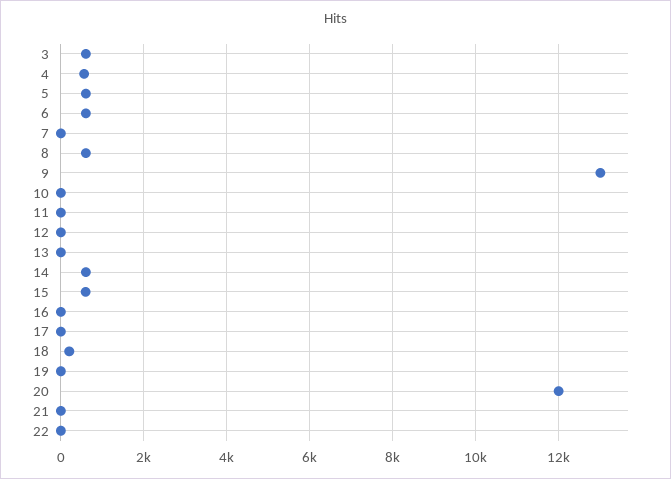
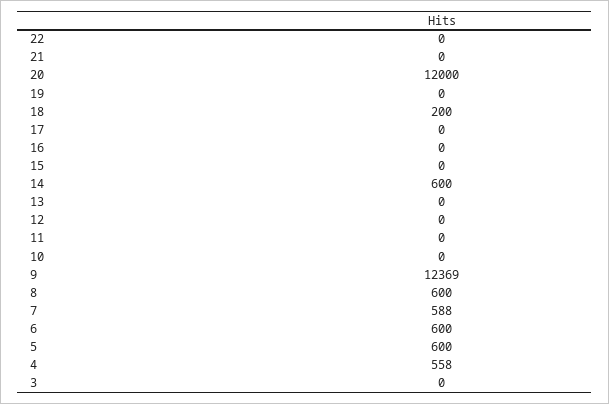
3: 600 -> 0
7: 0 -> 588
9: 13000 -> 12369
15: 600 -> 0

